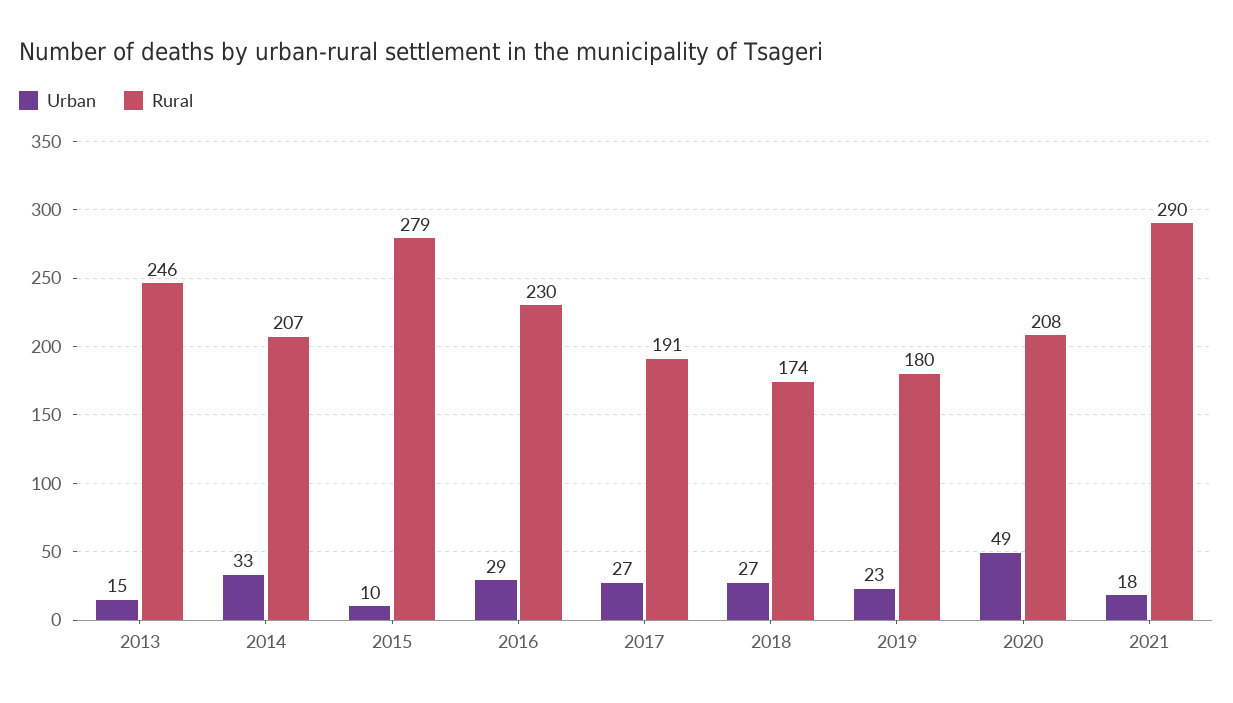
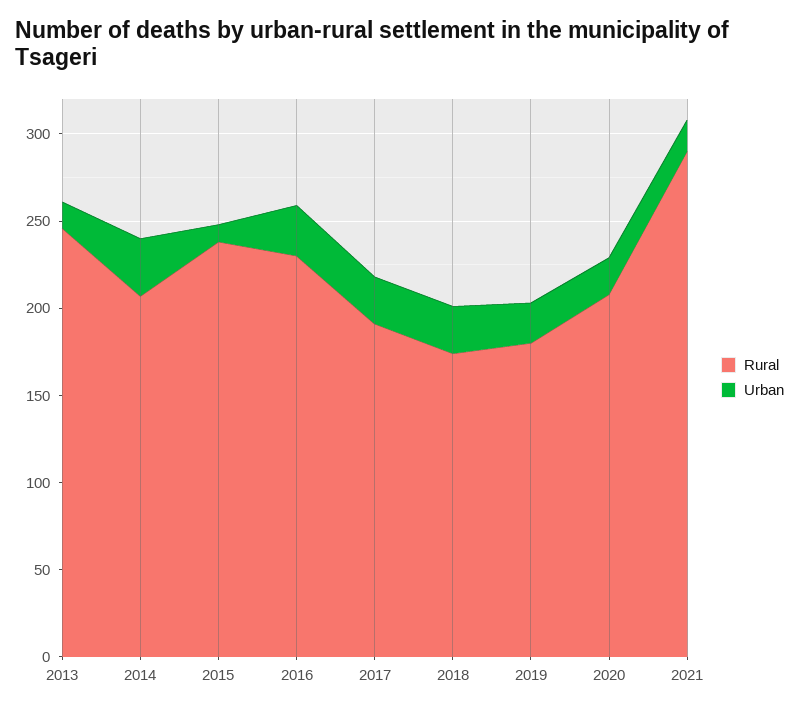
Rural, 2015: 279 -> 240
Urban, 2020: 49 -> 20

